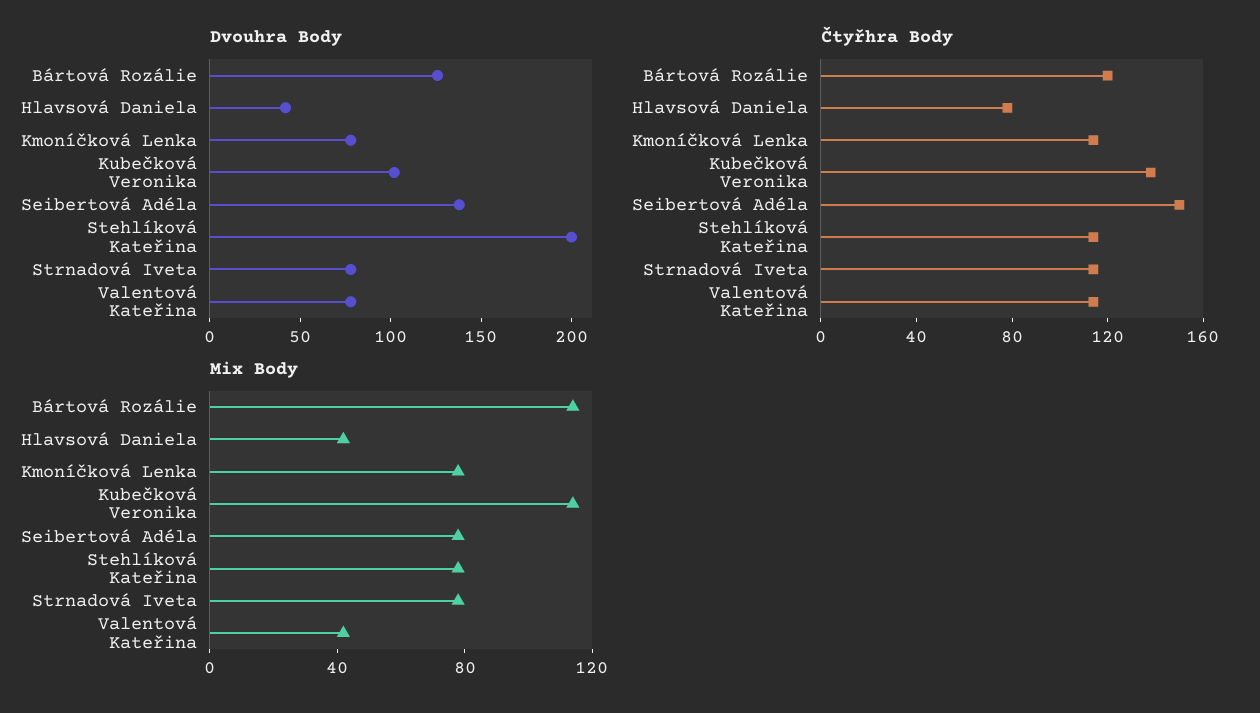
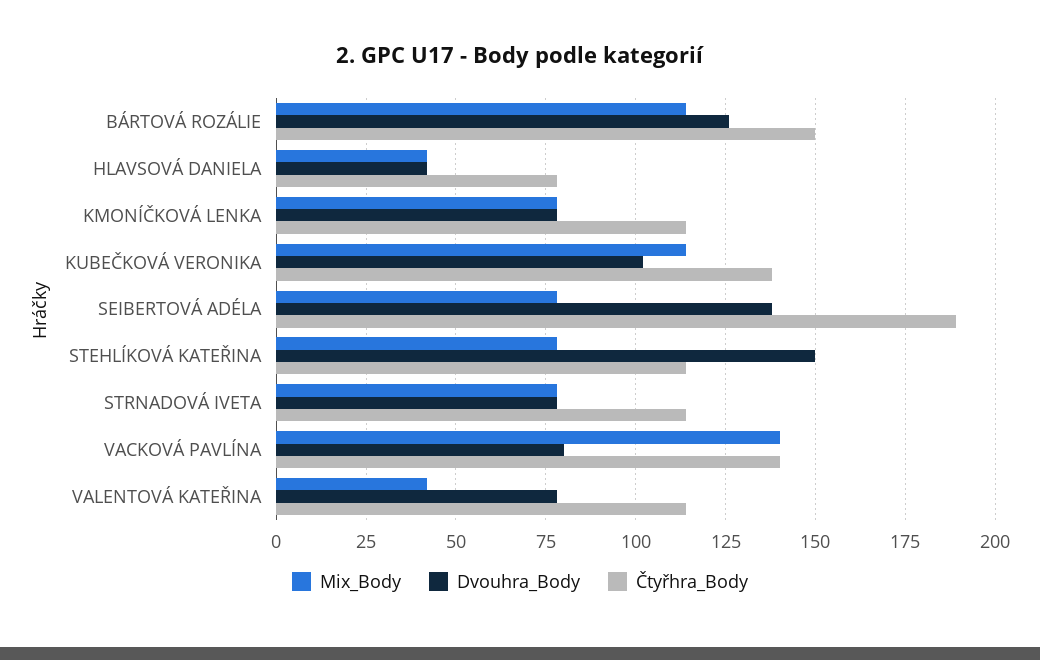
Dvouhra Body, Stehlíková Kateřina: 200 -> 150
Čtyřhra Body, Bártová Rozálie: 120 -> 150
Čtyřhra Body, Seibertová Adéla: 150 -> 190
Mix Body, VACKOVÁ PAVLÍNA: none -> 140
Dvouhra Body, VACKOVÁ PAVLÍNA: none -> 80
Čtyřhra Body, VACKOVÁ PAVLÍNA: none -> 140

